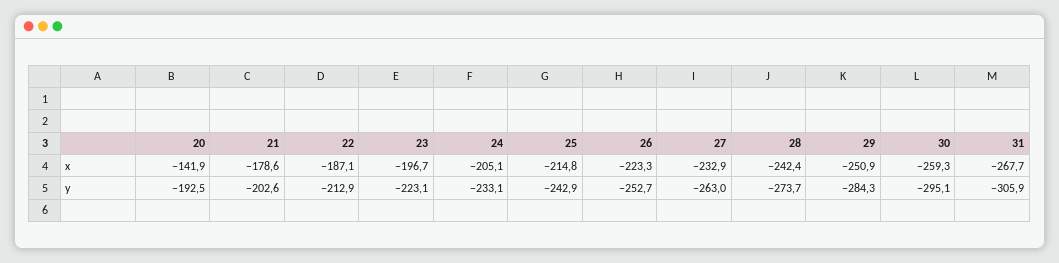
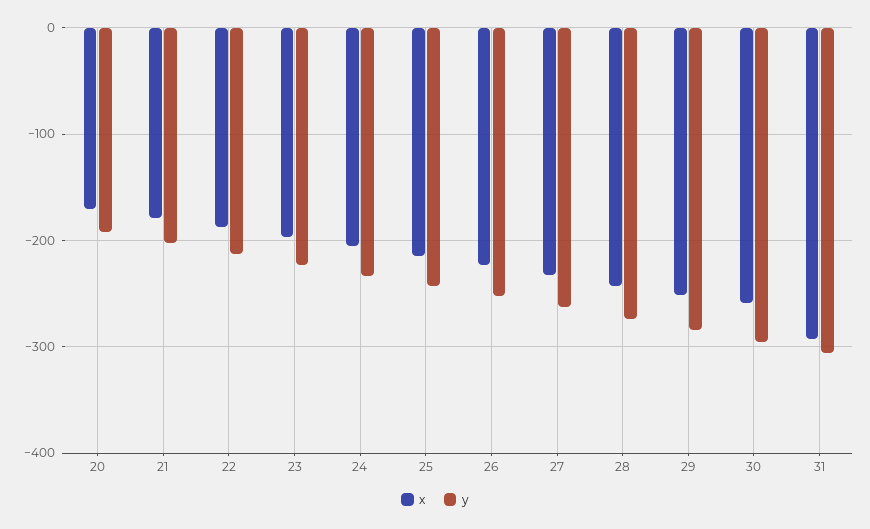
x, 20: -141.9 -> -170
x, 31: -267.7 -> -290

